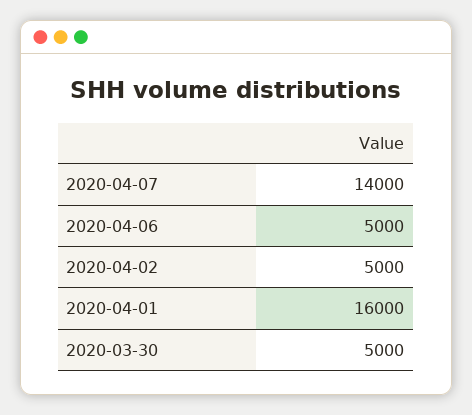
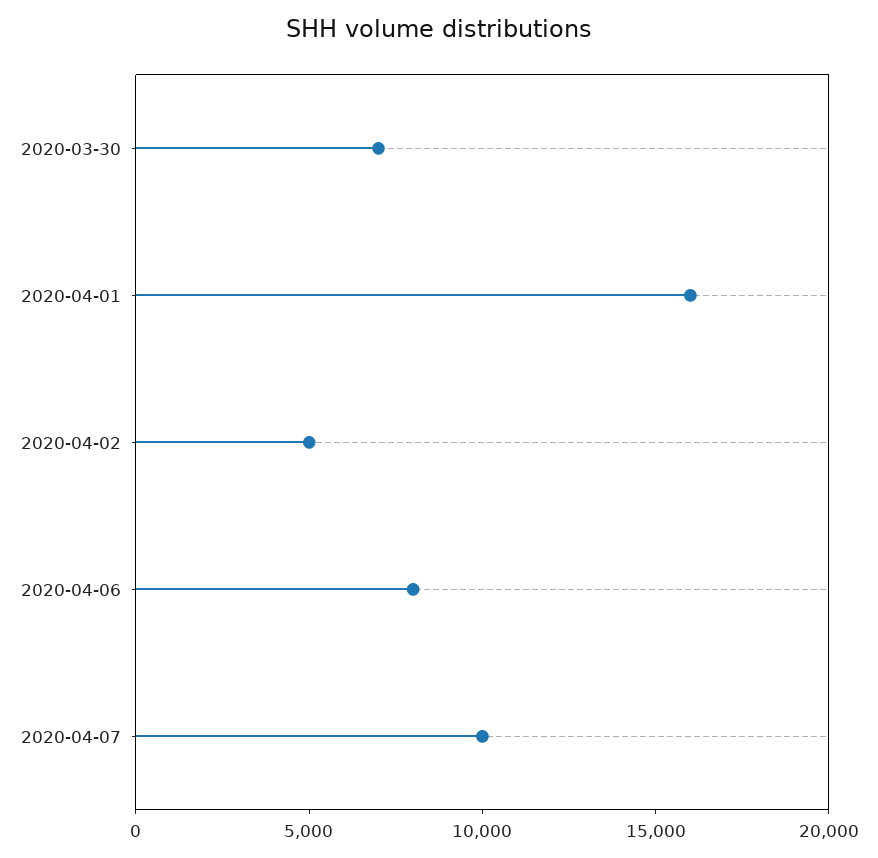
2020-04-07: 14000 -> 10000
2020-04-06: 5000 -> 8000
2020-03-30: 5000 -> 7000

